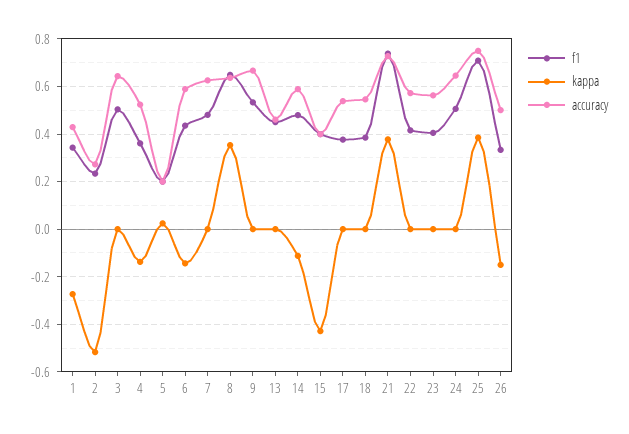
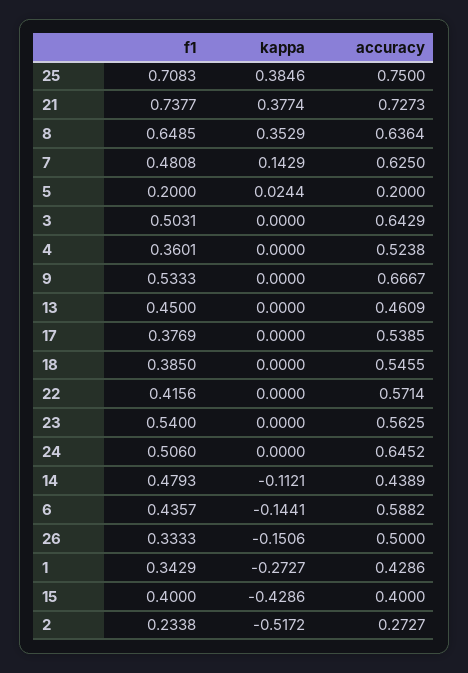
kappa, 4: -0.15 -> 0
kappa, 7: 0 -> 0.1429
accuracy, 14: 0.6 -> 0.4389
f1, 23: 0.4 -> 0.54

